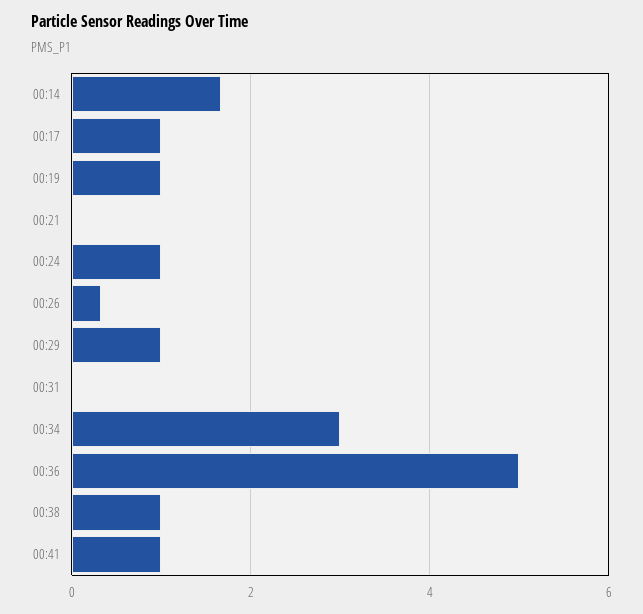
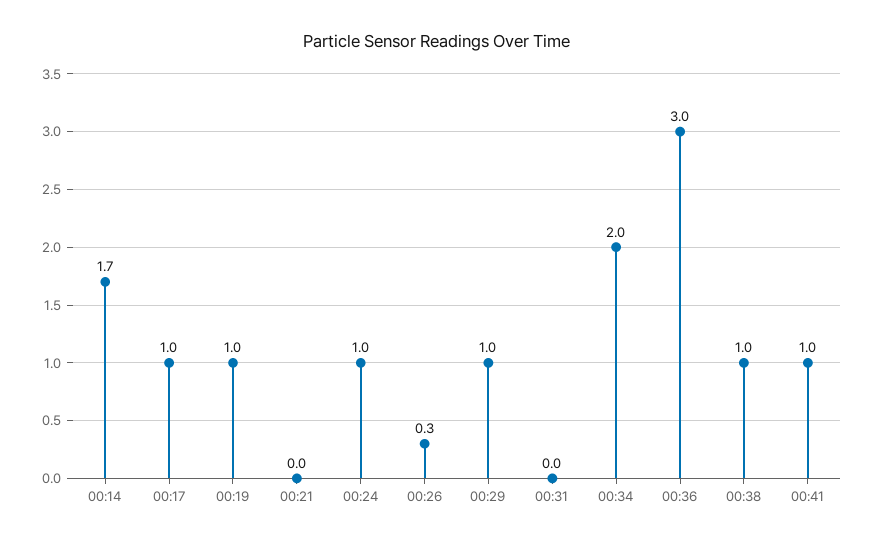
00:34: 3 -> 2
00:36: 5 -> 3

